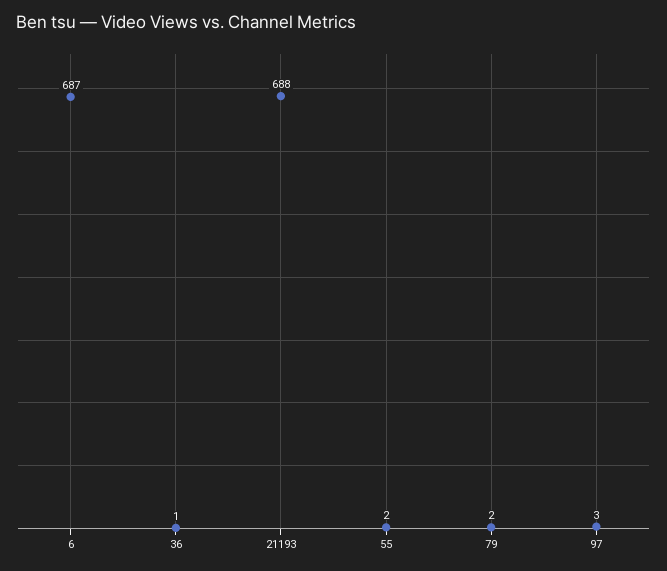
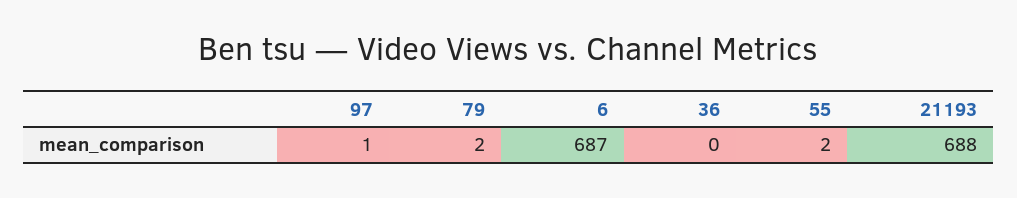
36: 1 -> 0
97: 3 -> 1

